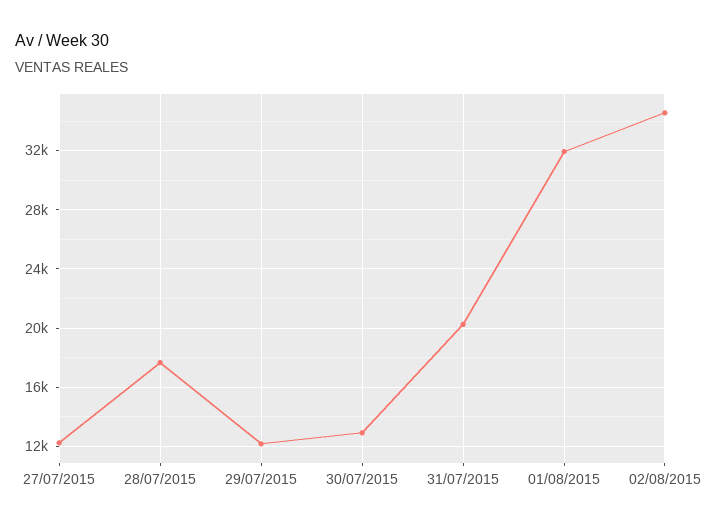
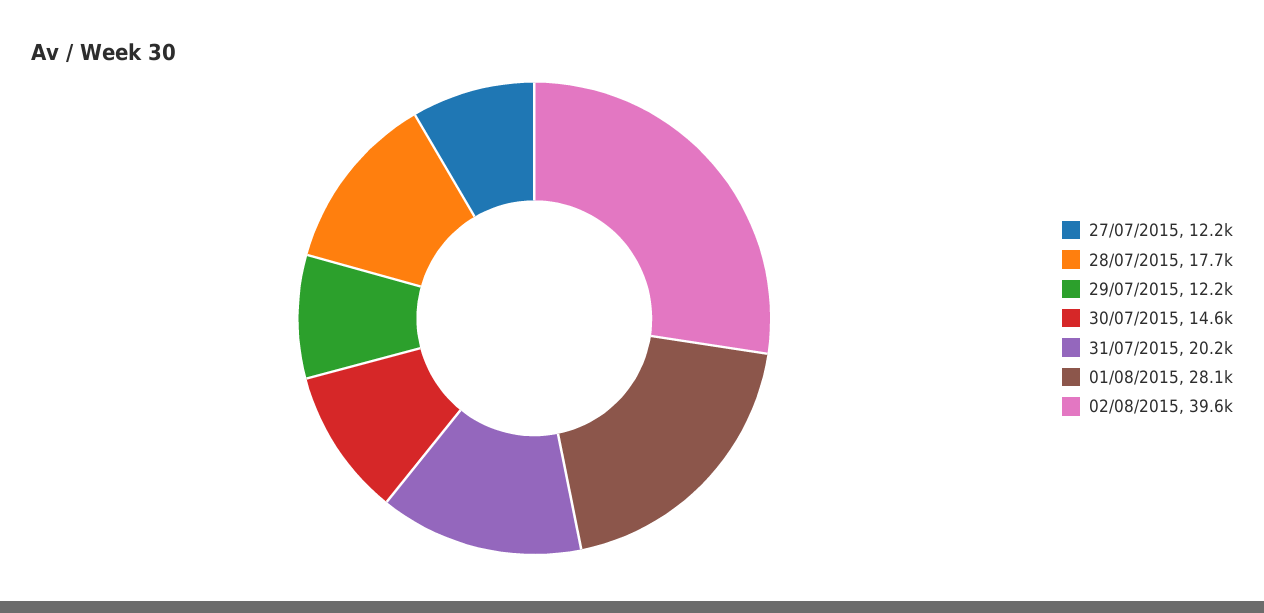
30/07/2015: 13000 -> 14600
01/08/2015: 32000 -> 28100
02/08/2015: 34500 -> 39600

